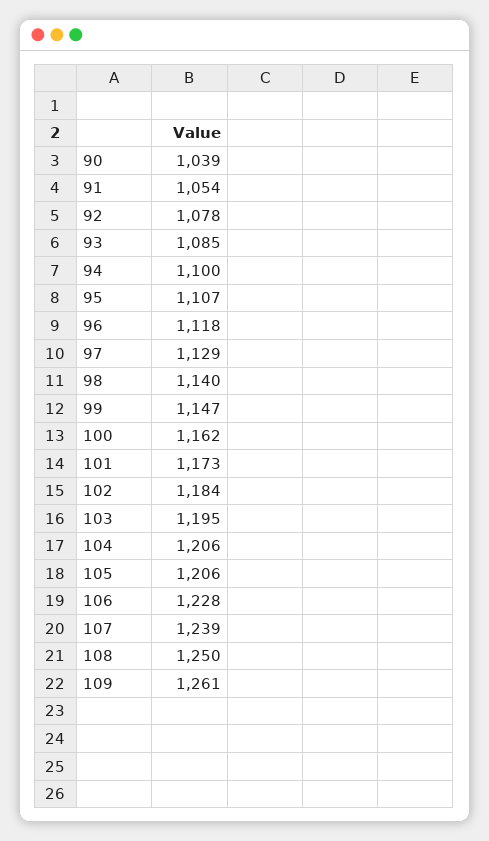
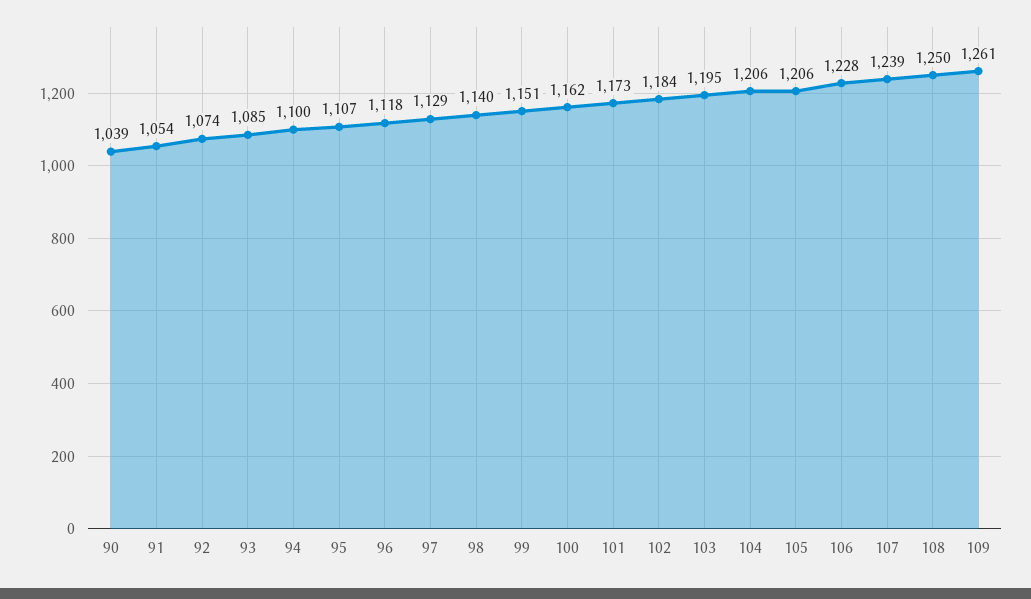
92: 1078 -> 1074
99: 1147 -> 1151

